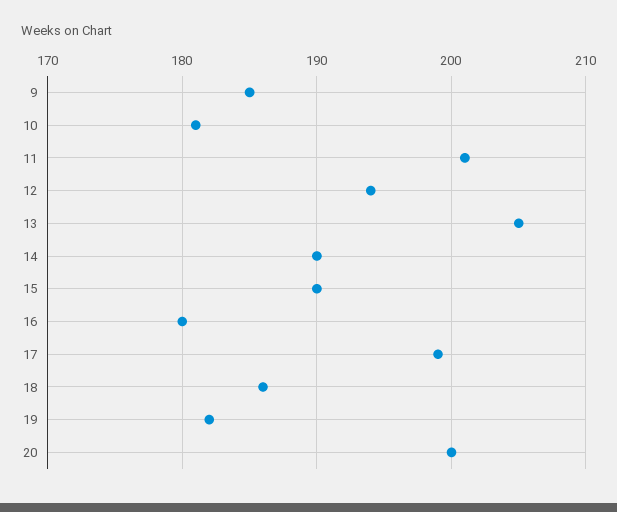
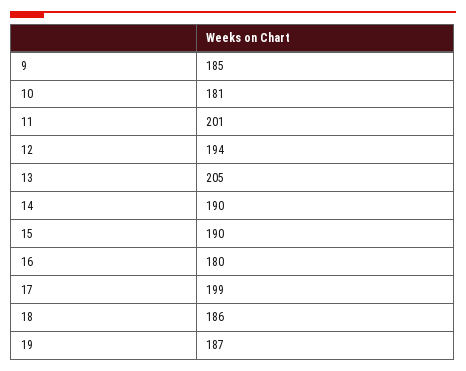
19: 182 -> 187
20: 200 -> none

